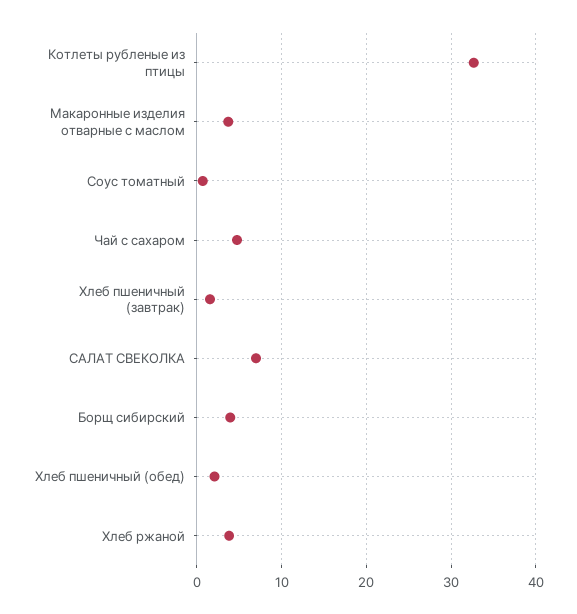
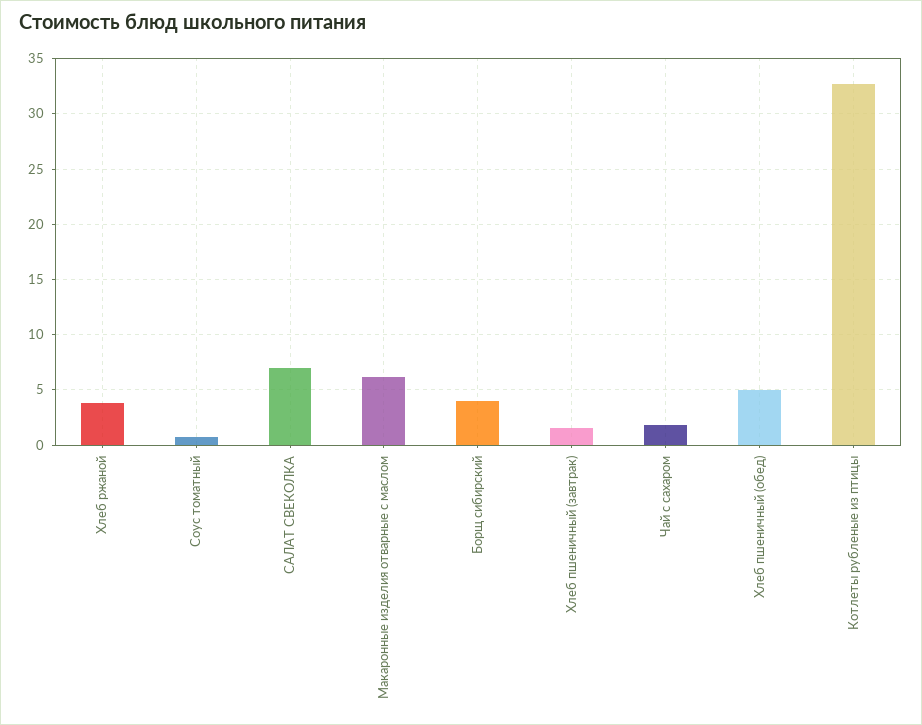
Макаронные изделия отварные с маслом: 4 -> 6
Чай с сахаром: 5 -> 2
Хлеб пшеничный (обед): 2 -> 5

